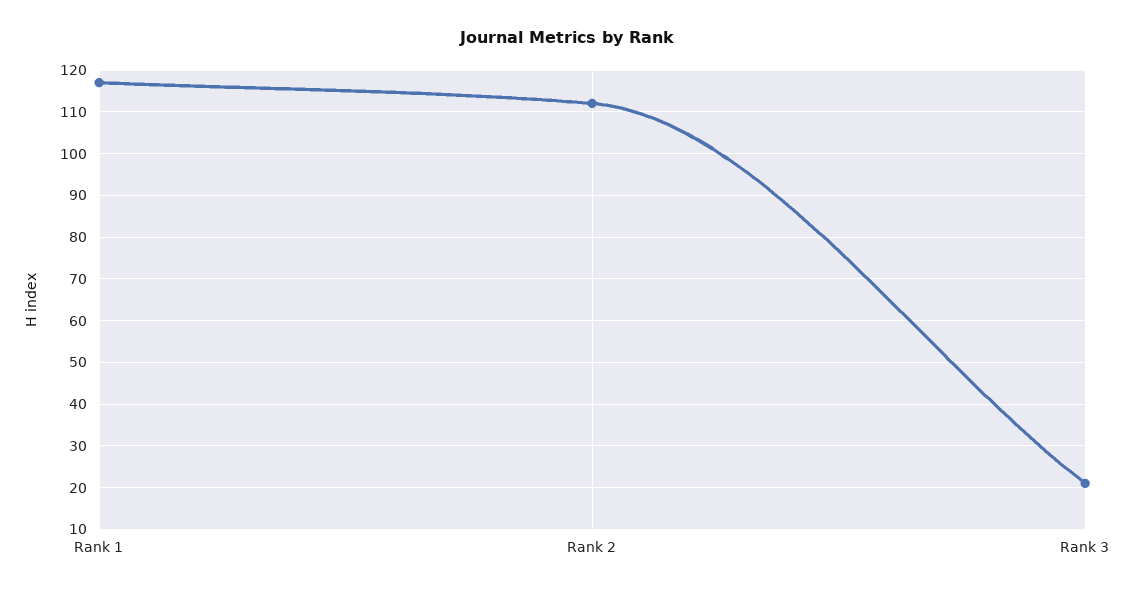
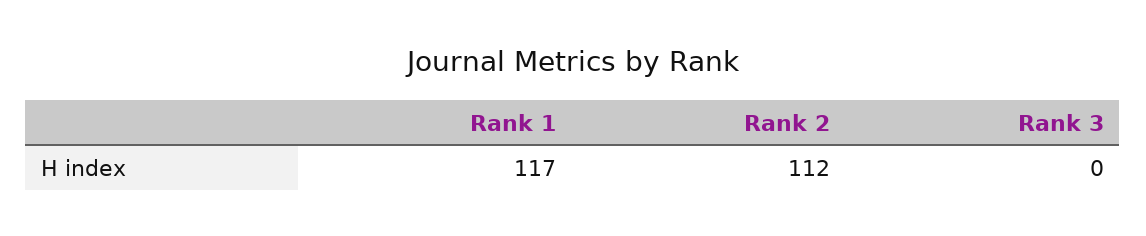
Rank 3: 20 -> 0

